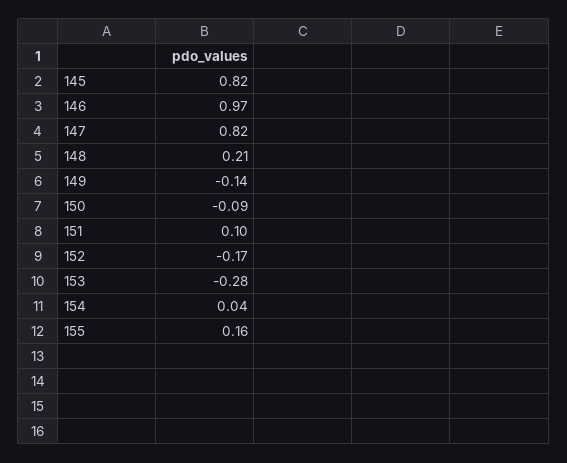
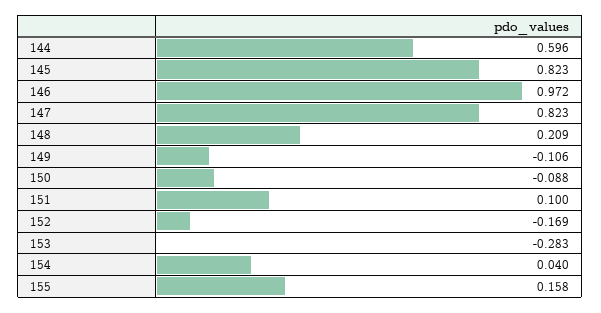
149: -0.14 -> -0.106
144: none -> 0.596

